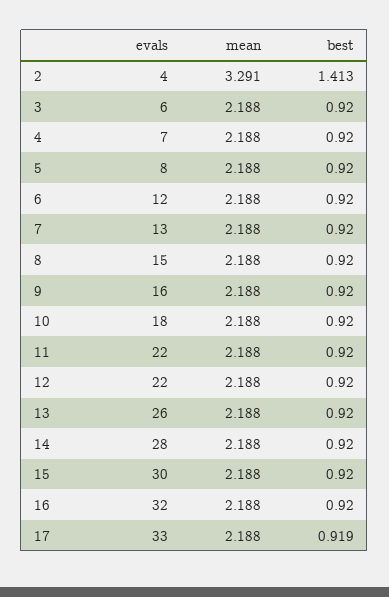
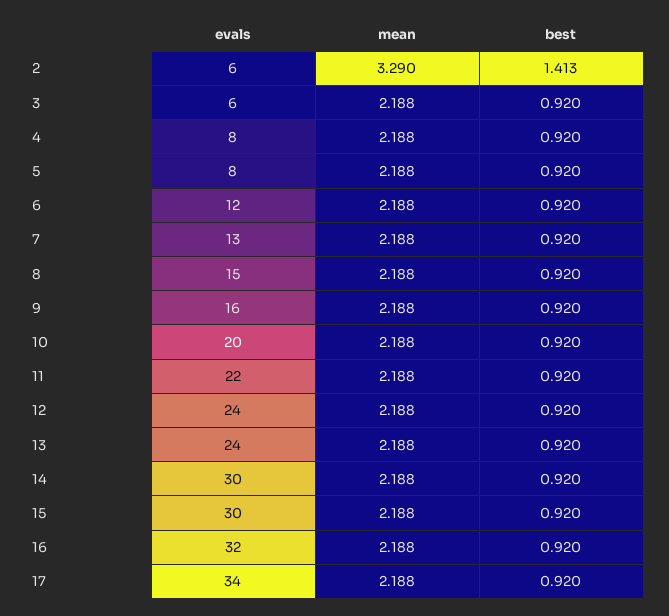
evals, 2: 4 -> 6
mean, 2: 3.291 -> 3.29
evals, 4: 7 -> 8
evals, 10: 18 -> 20
evals, 12: 22 -> 24
evals, 13: 26 -> 24
evals, 14: 28 -> 30
evals, 17: 33 -> 34
best, 17: 0.919 -> 0.92

